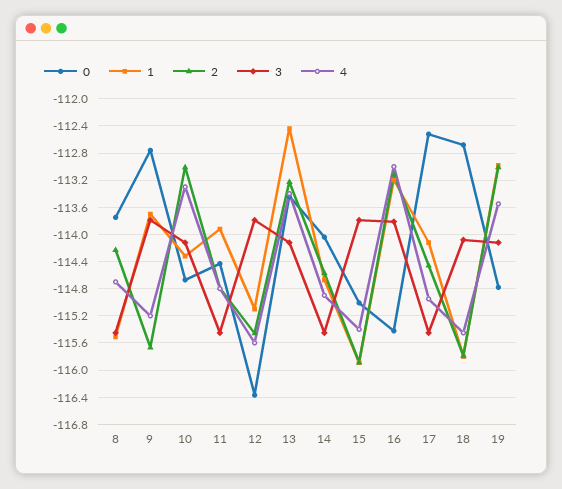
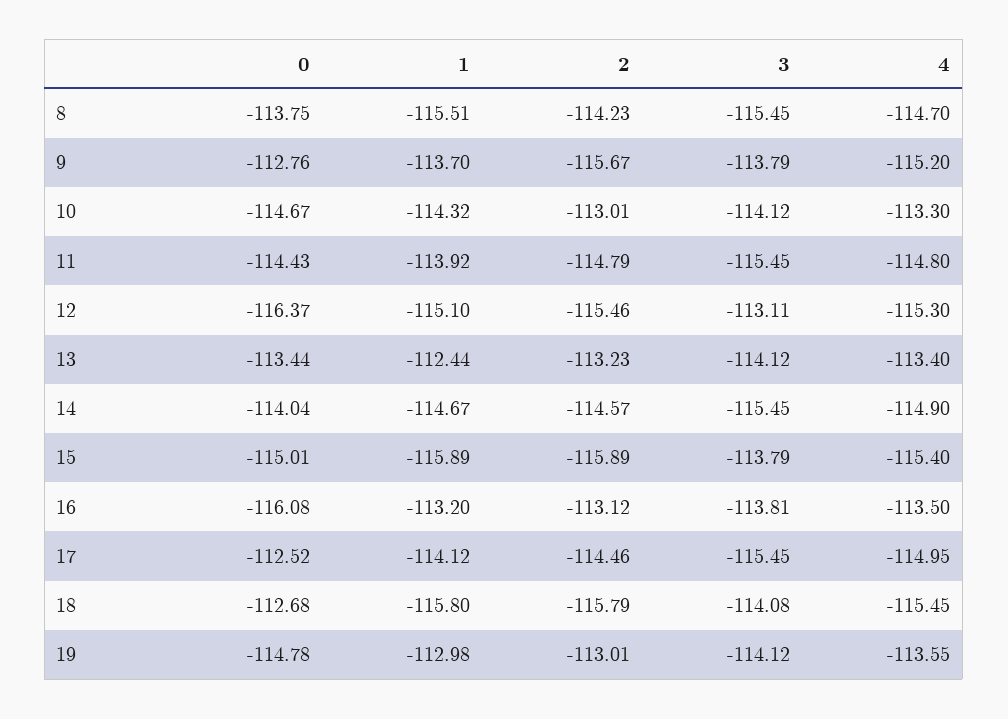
3, 12: -113.8 -> -113.11
4, 12: -115.6 -> -115.3
0, 16: -115.4 -> -116.08
4, 16: -113 -> -113.5

